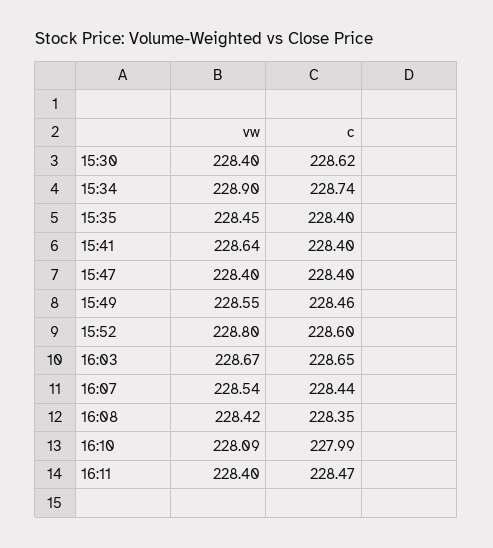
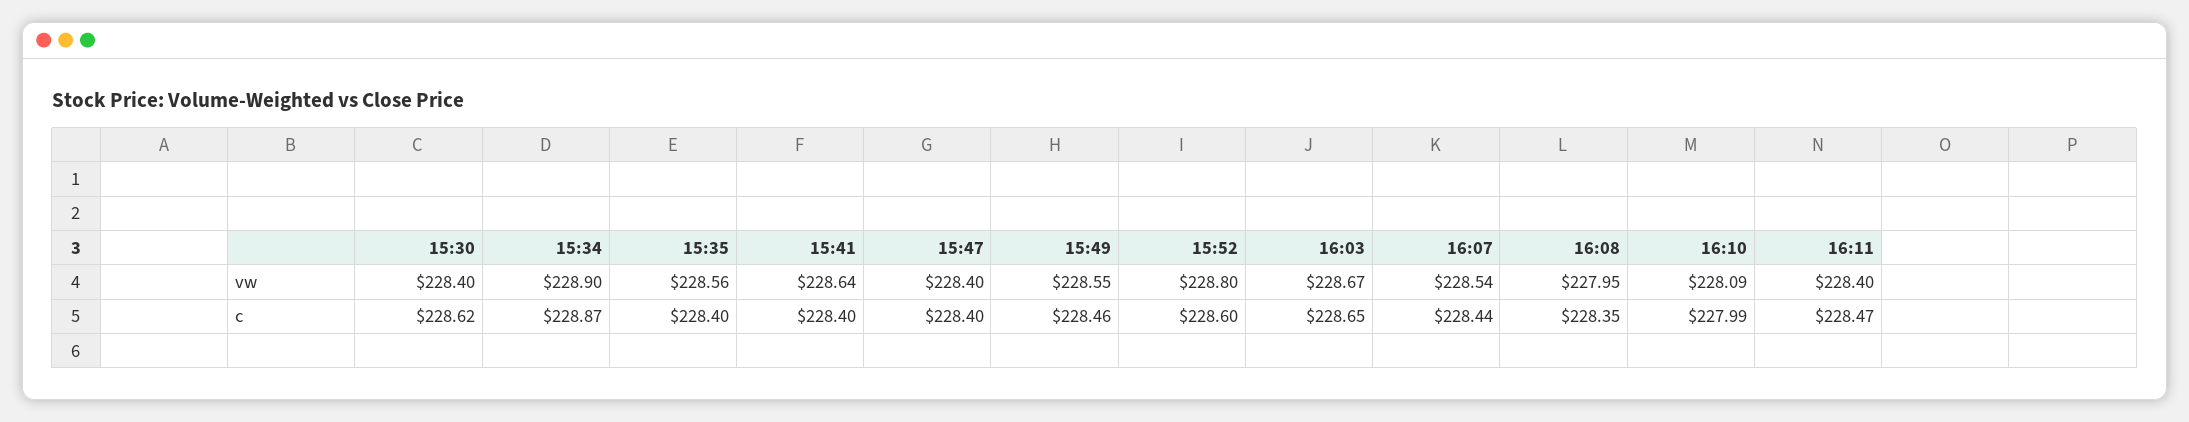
c, 15:34: 228.74 -> 228.87
vw, 15:35: 228.45 -> 228.56
vw, 16:08: 228.42 -> 227.95

